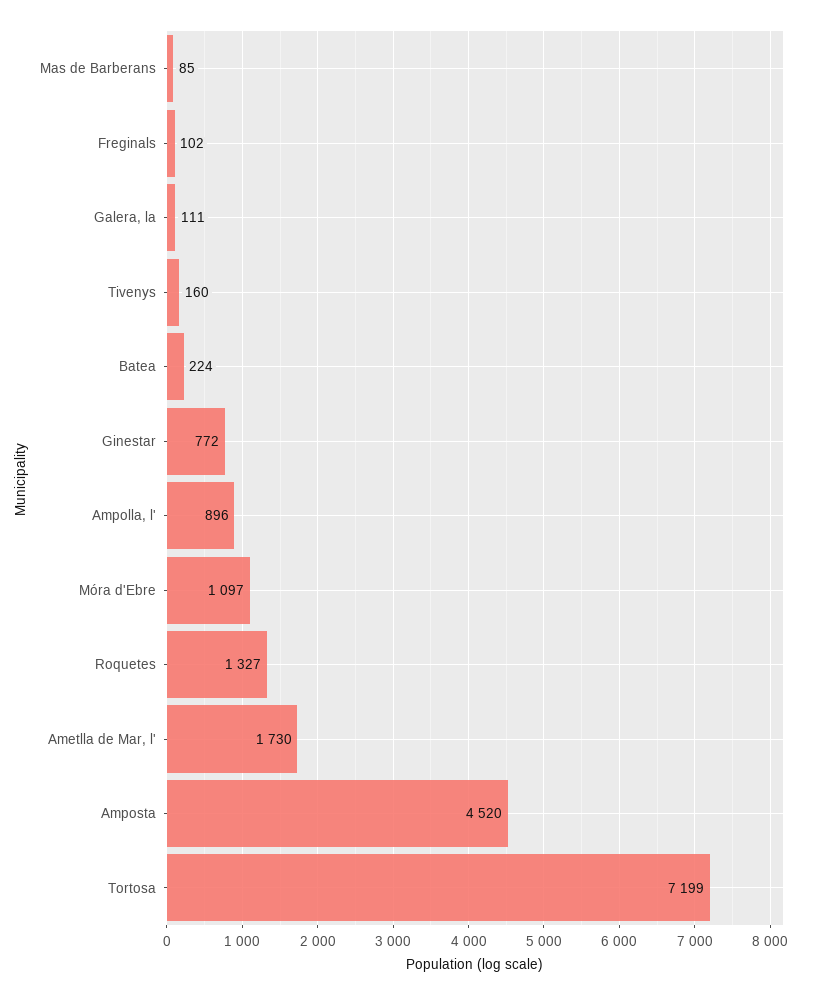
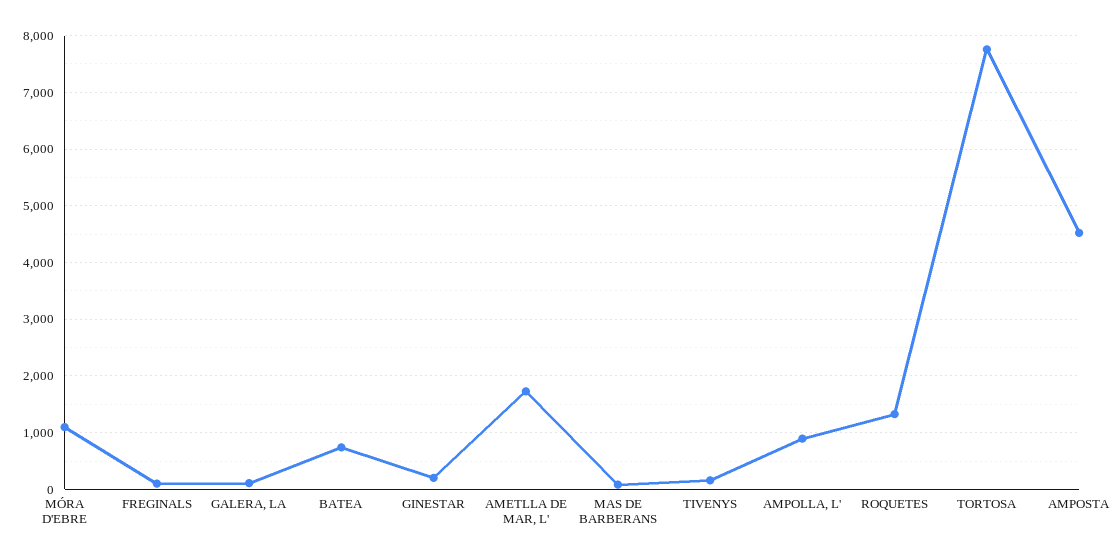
Batea: 224 -> 800
Ginestar: 772 -> 200
Tortosa: 7199 -> 7800

